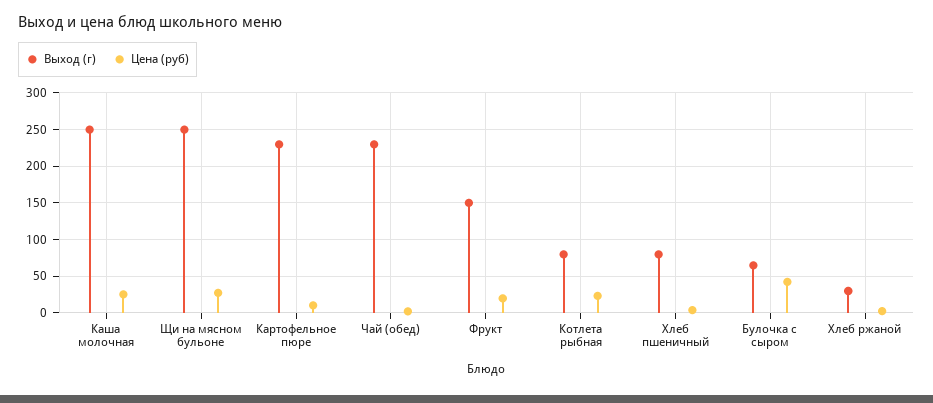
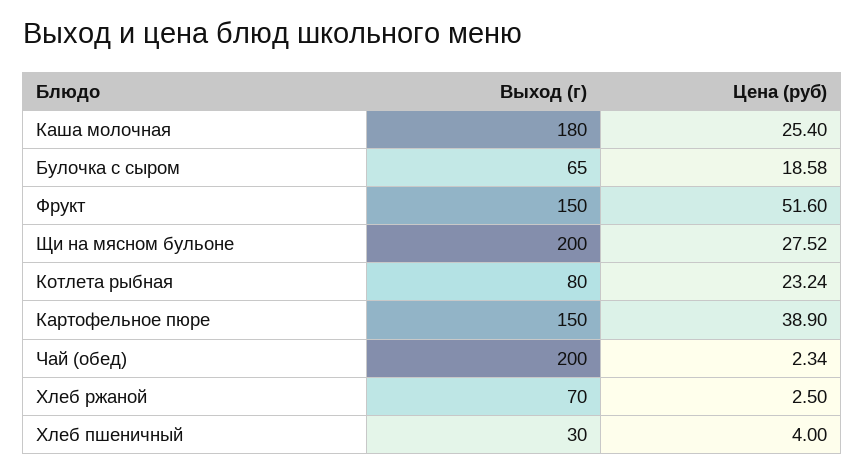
Выход (г), Каша молочная: 250 -> 180
Выход (г), Щи на мясном бульоне: 250 -> 200
Выход (г), Картофельное пюре: 230 -> 150
Цена (руб), Картофельное пюре: 10 -> 38.9
Выход (г), Чай (обед): 230 -> 200
Цена (руб), Фрукт: 20 -> 51.6
Выход (г), Хлеб пшеничный: 80 -> 30
Цена (руб), Булочка с сыром: 40 -> 18.58
Выход (г), Хлеб ржаной: 30 -> 70

